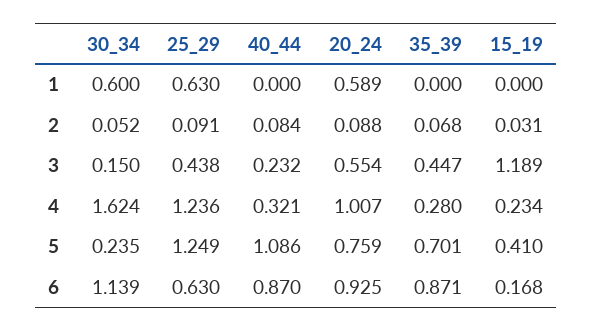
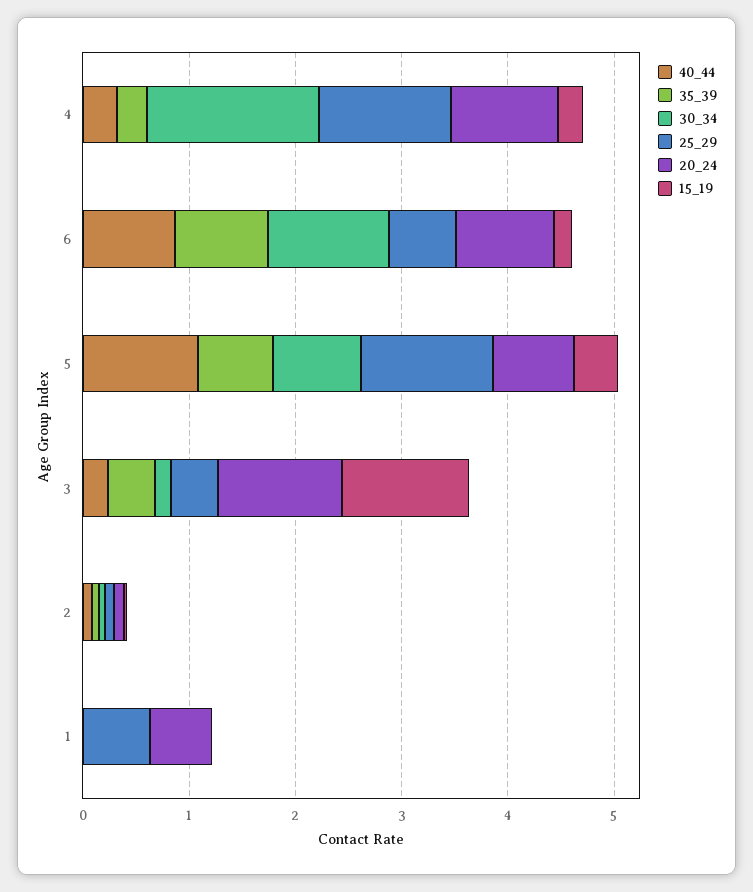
30_34, 1: 0.6 -> 0
20_24, 3: 0.554 -> 1.2
30_34, 5: 0.235 -> 0.8

